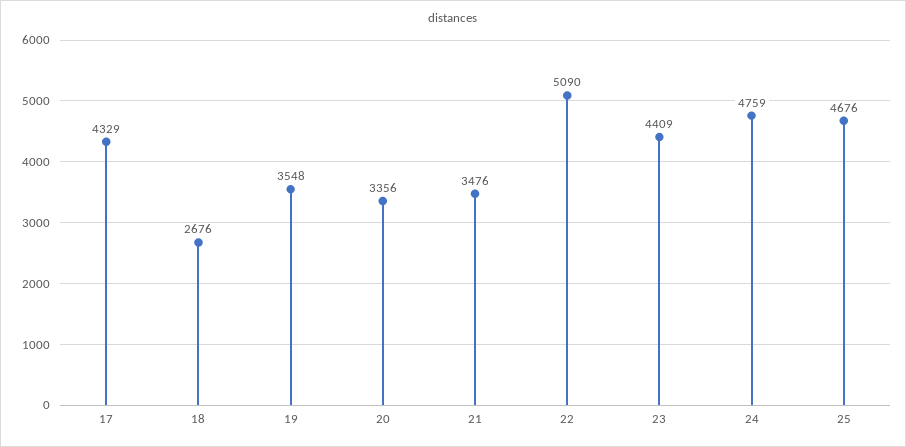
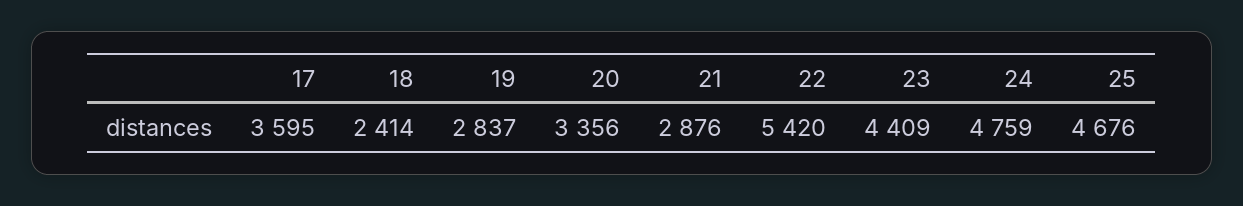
17: 4329 -> 3595
18: 2676 -> 2414
19: 3548 -> 2837
21: 3476 -> 2876
22: 5090 -> 5420

